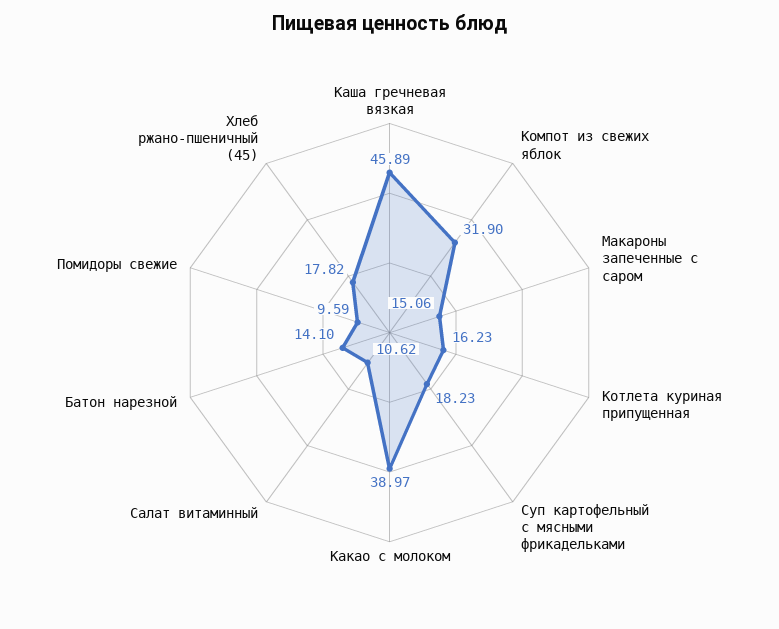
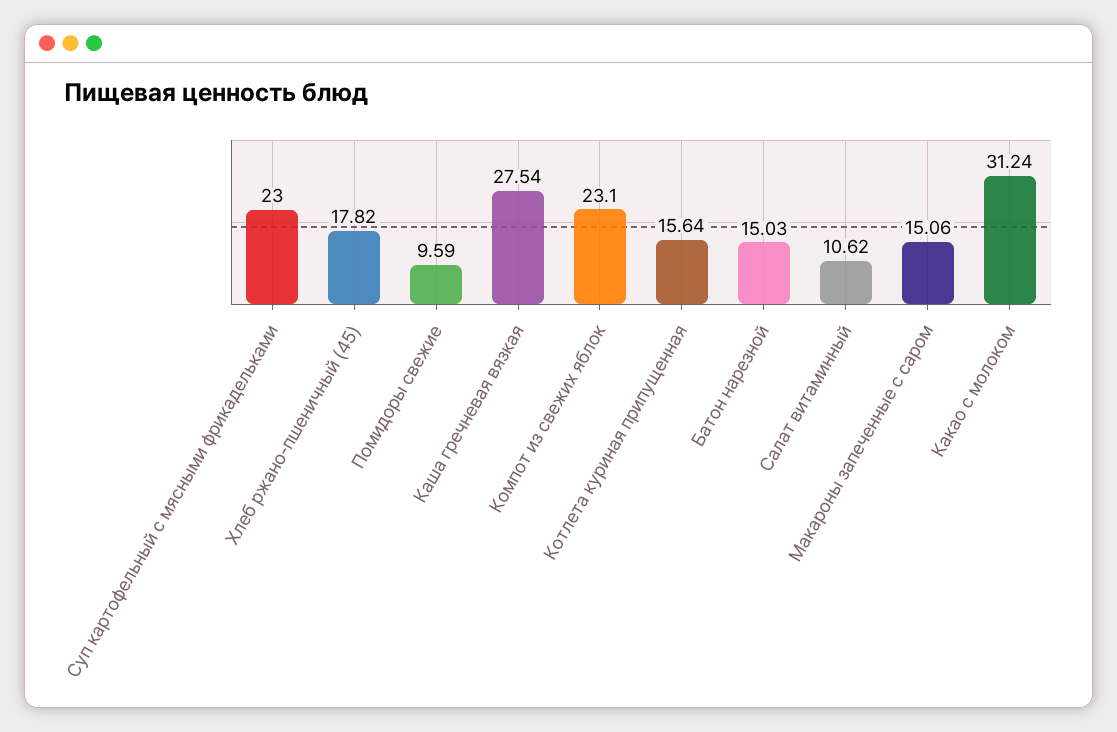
Каша гречневая вязкая: 45.89 -> 27.54
Компот из свежих яблок: 31.9 -> 23.1
Котлета куриная припущенная: 16.23 -> 15.64
Суп картофельный с мясными фрикадельками: 18.23 -> 23
Какао с молоком: 38.97 -> 31.24
Батон нарезной: 14.1 -> 15.03

